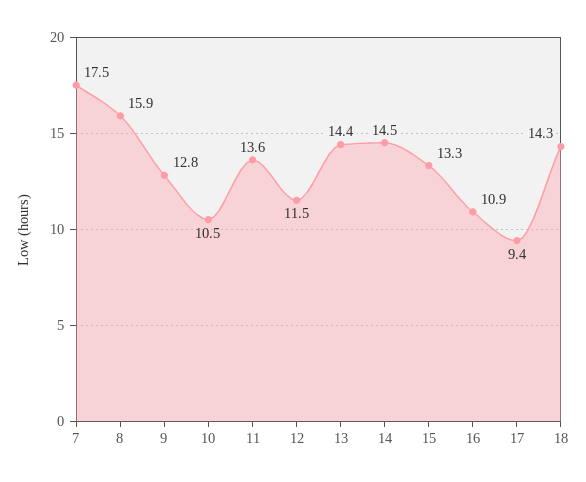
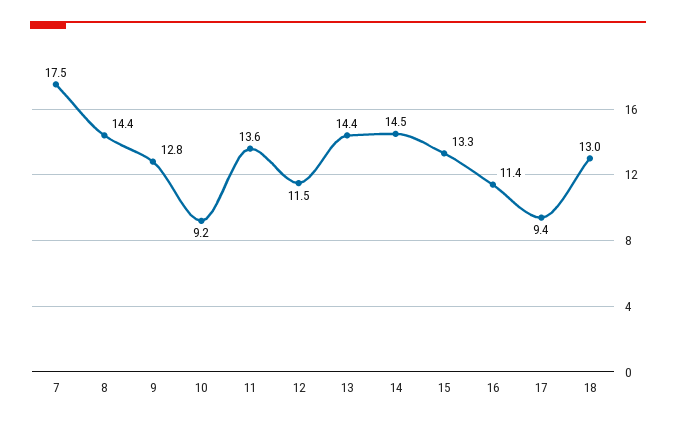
8: 15.9 -> 14.4
10: 10.5 -> 9.2
16: 10.9 -> 11.4
18: 14.3 -> 13

